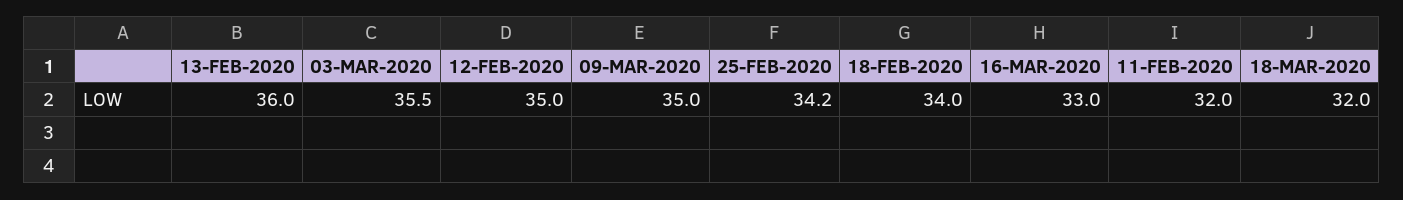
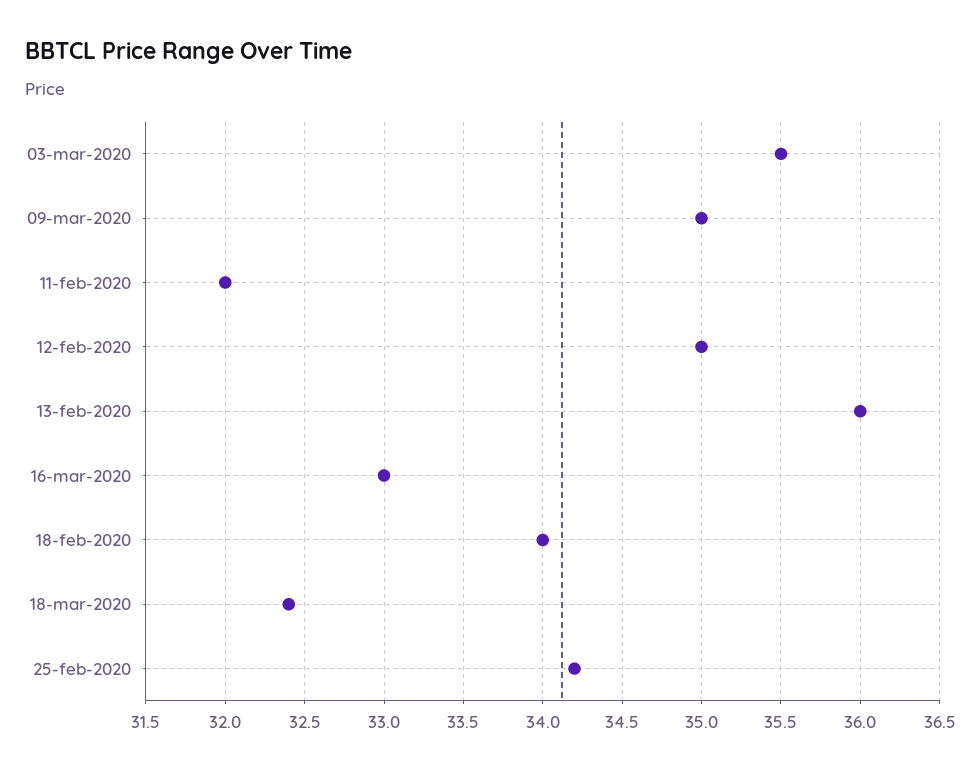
18-MAR-2020: 32 -> 32.4

